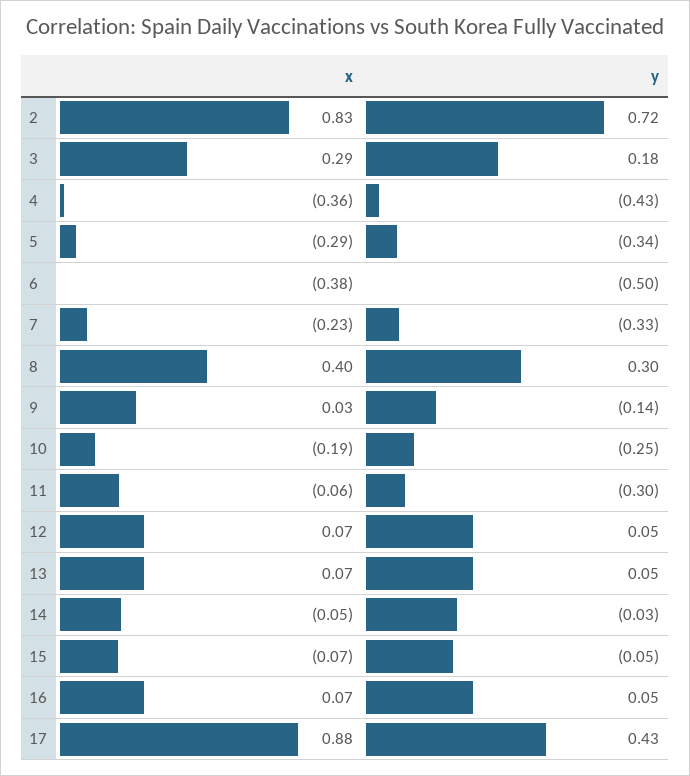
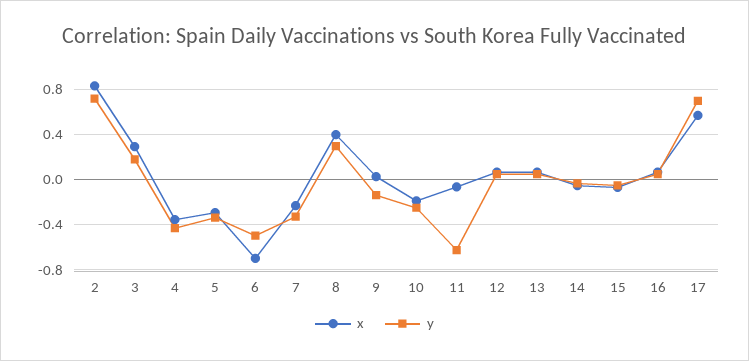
x, 6: -0.38 -> -0.7
y, 11: -0.3 -> -0.6
x, 17: 0.88 -> 0.6
y, 17: 0.43 -> 0.7

